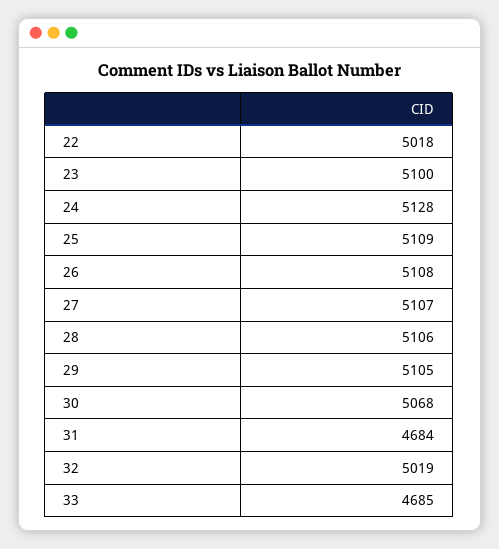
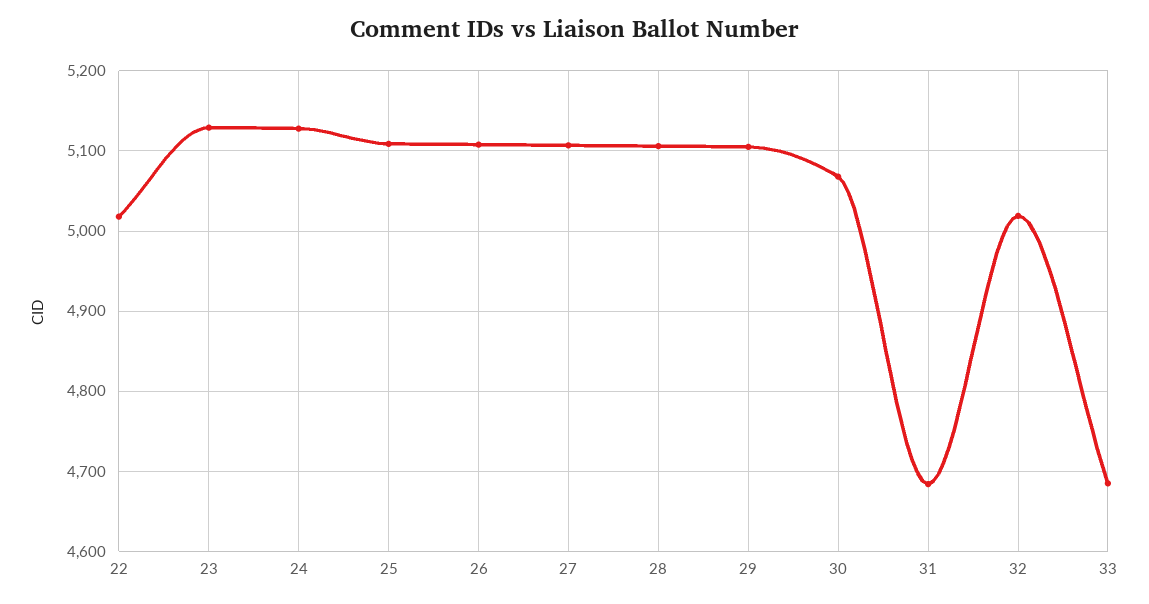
23: 5100 -> 5130

